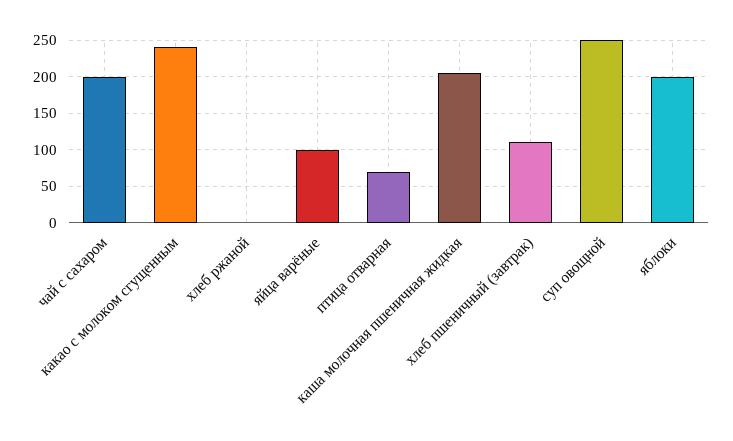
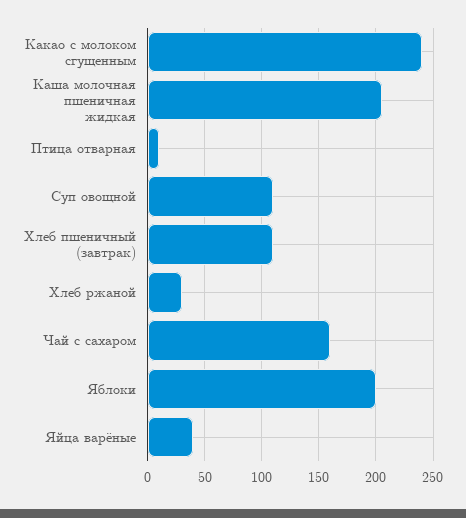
чай с сахаром: 200 -> 160
хлеб ржаной: 0 -> 30
яйца варёные: 100 -> 40
птица отварная: 70 -> 10
суп овощной: 250 -> 110

